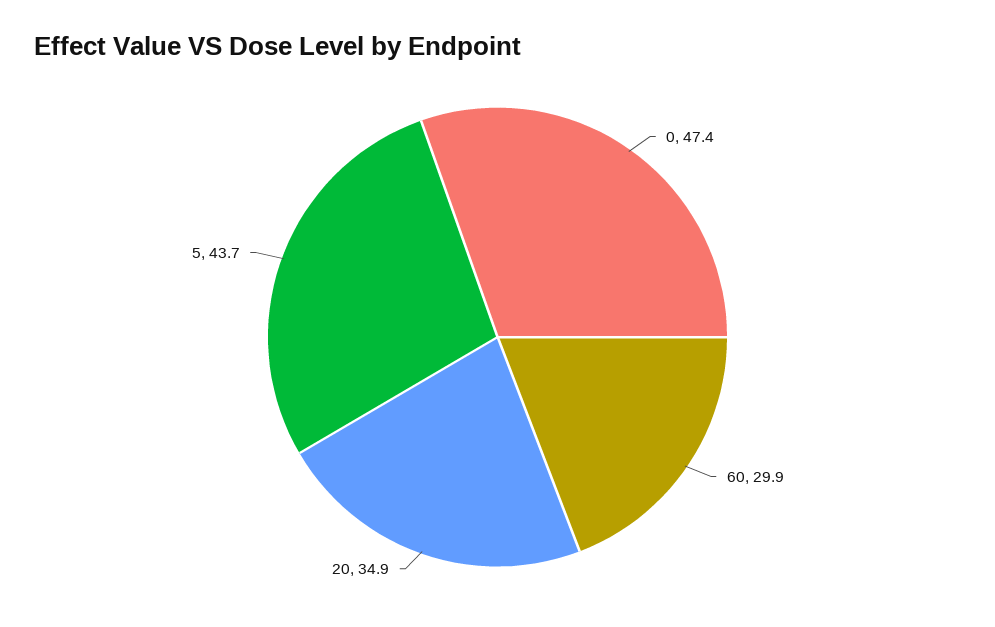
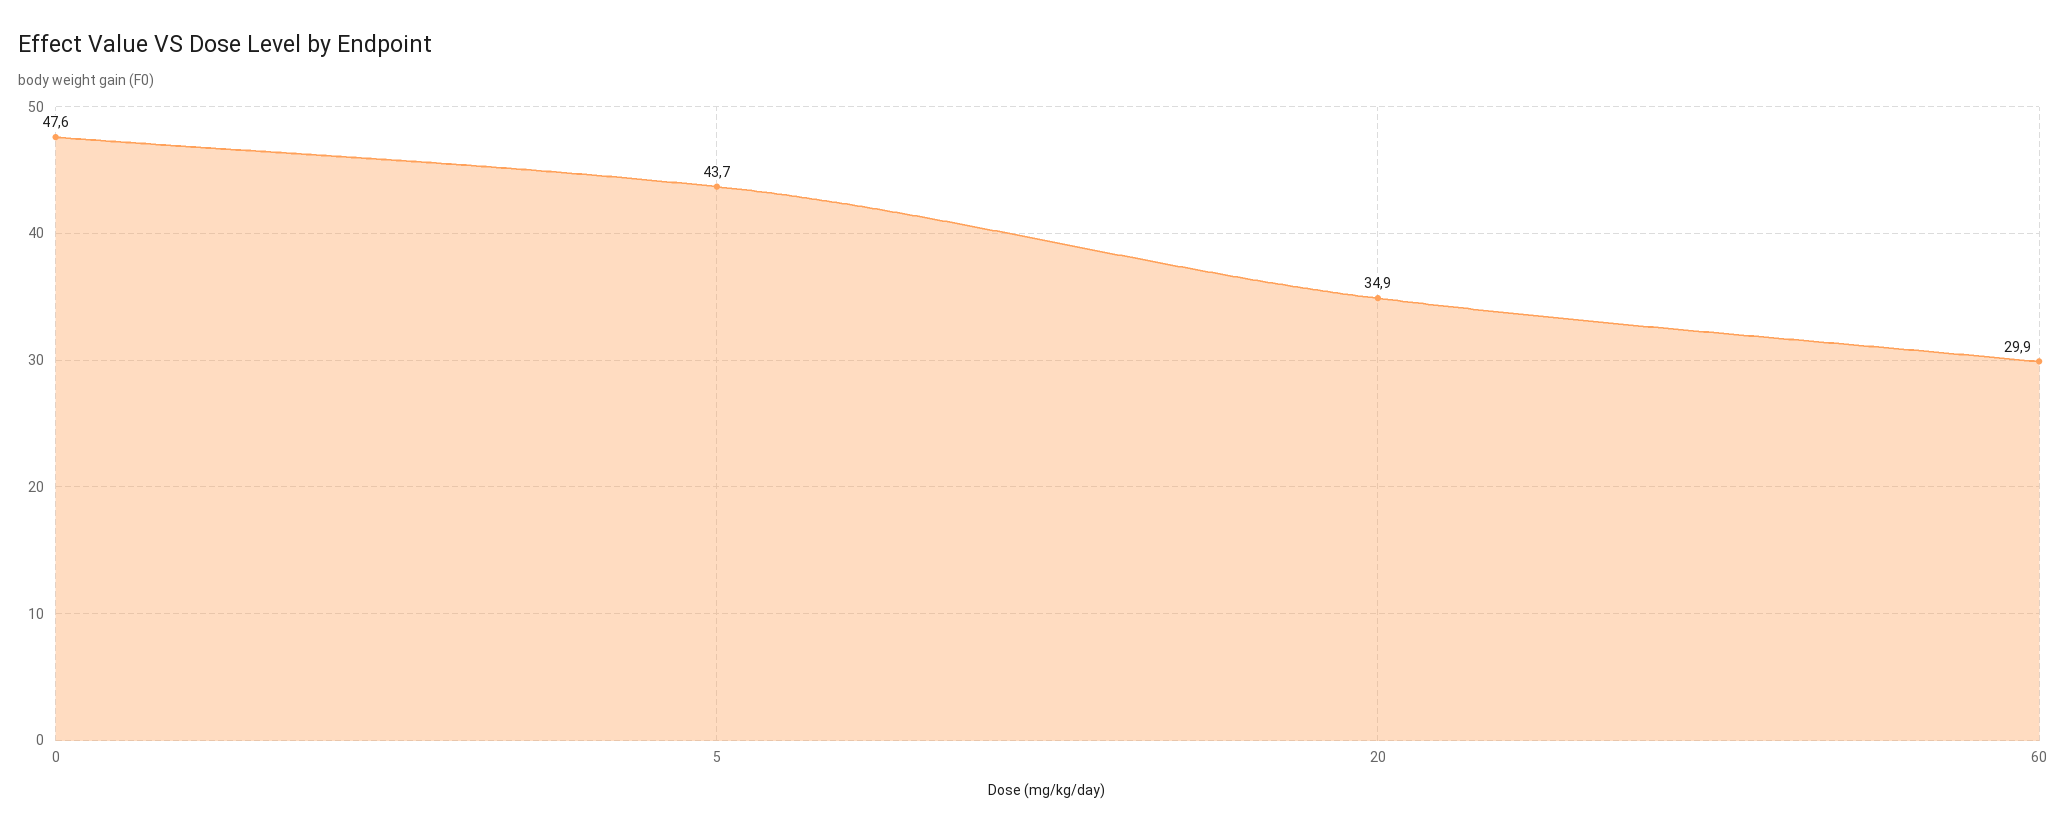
0: 47.4 -> 47.6

